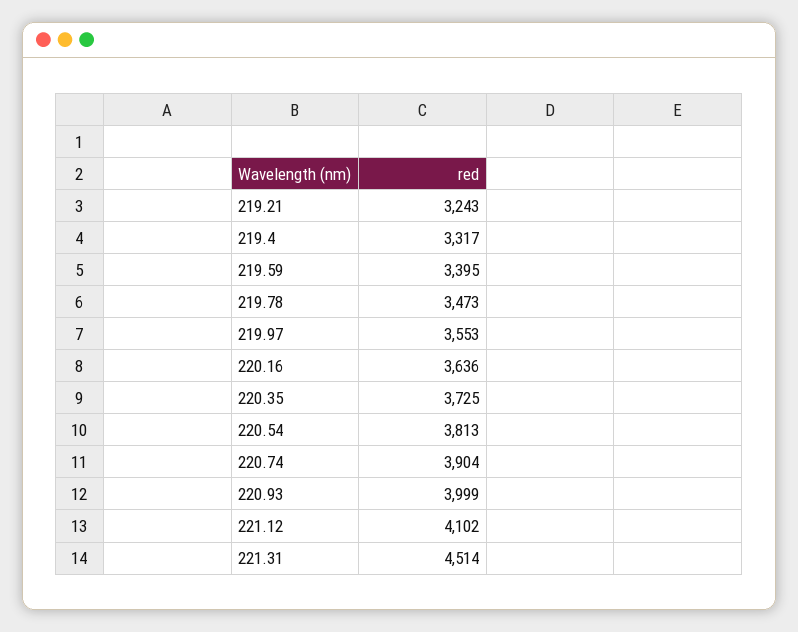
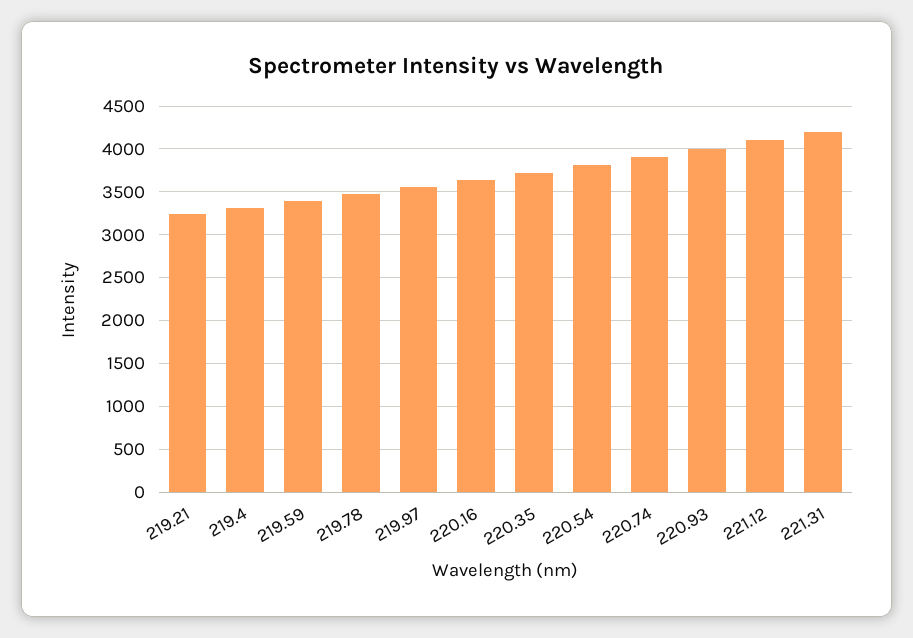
221.31: 4514 -> 4200

